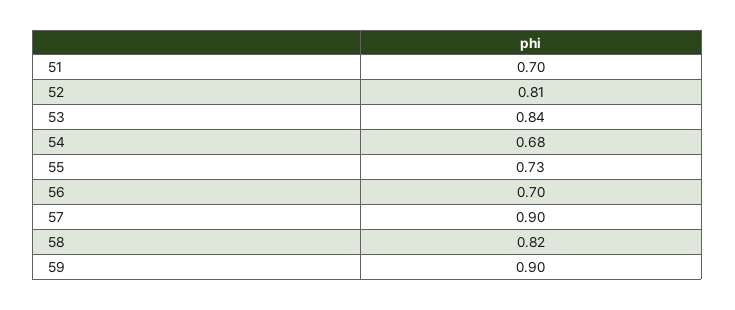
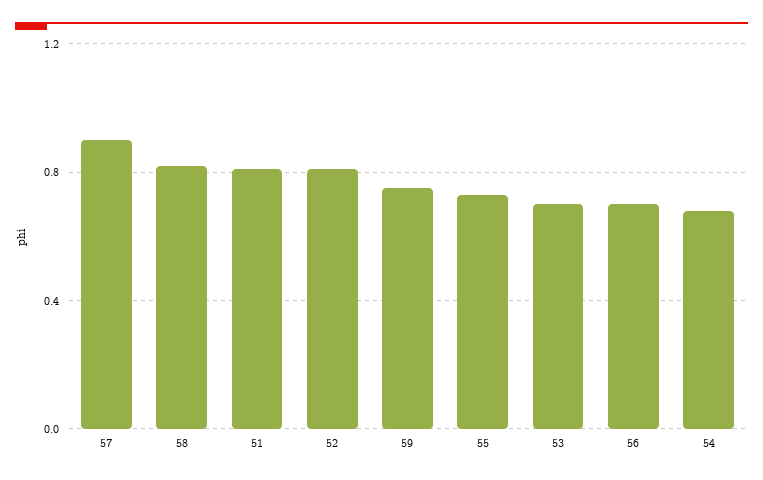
51: 0.7 -> 0.8
53: 0.84 -> 0.7
59: 0.9 -> 0.75

